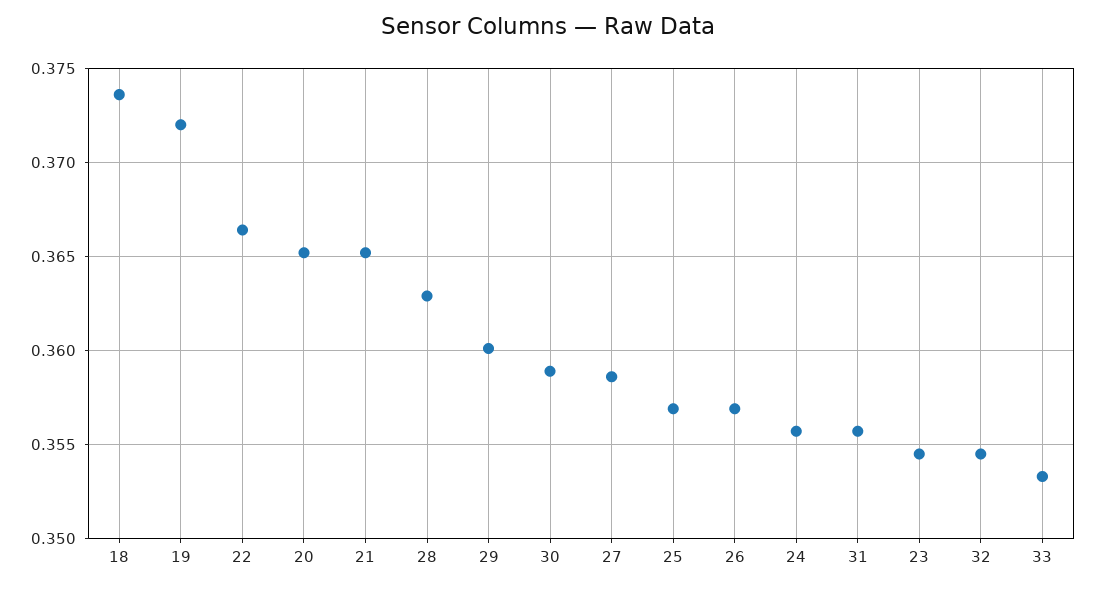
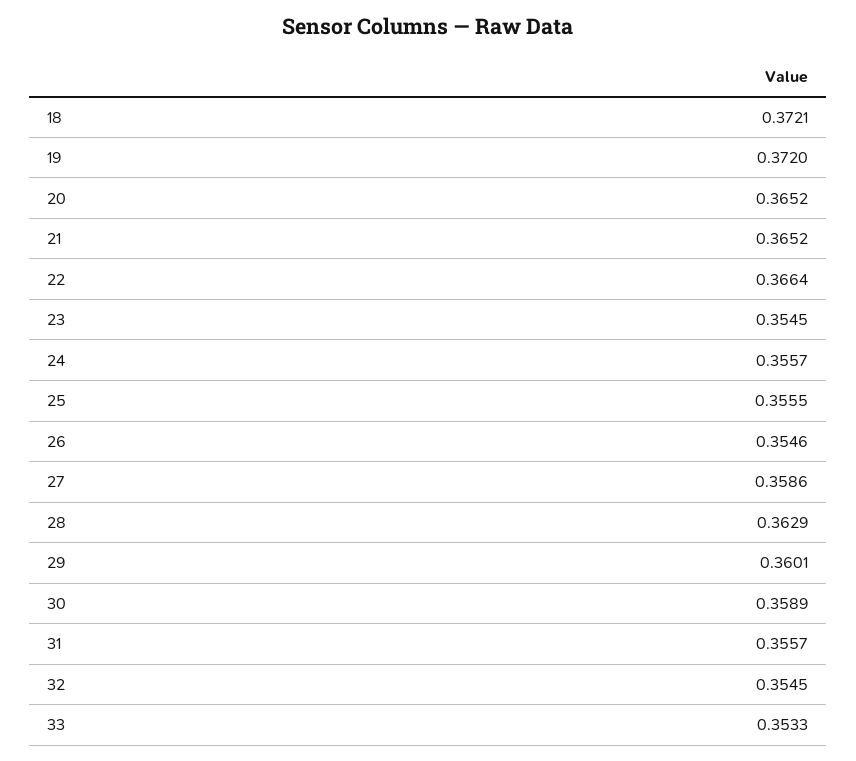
18: 0.3735 -> 0.3721
25: 0.357 -> 0.3555
26: 0.357 -> 0.3546

